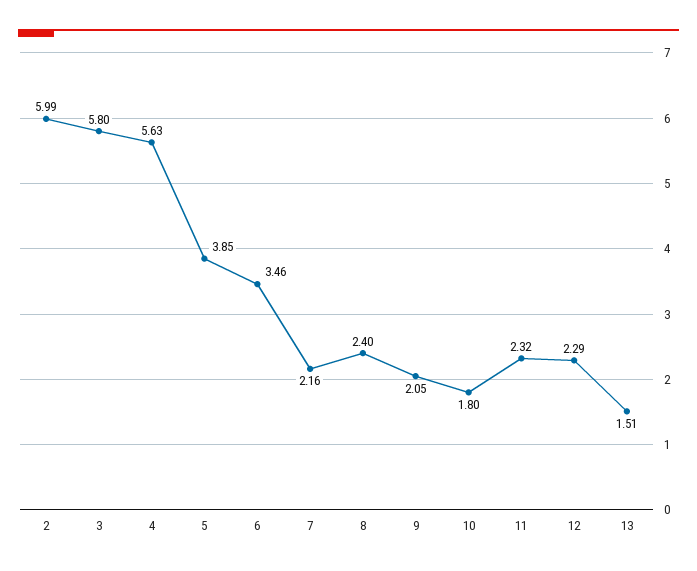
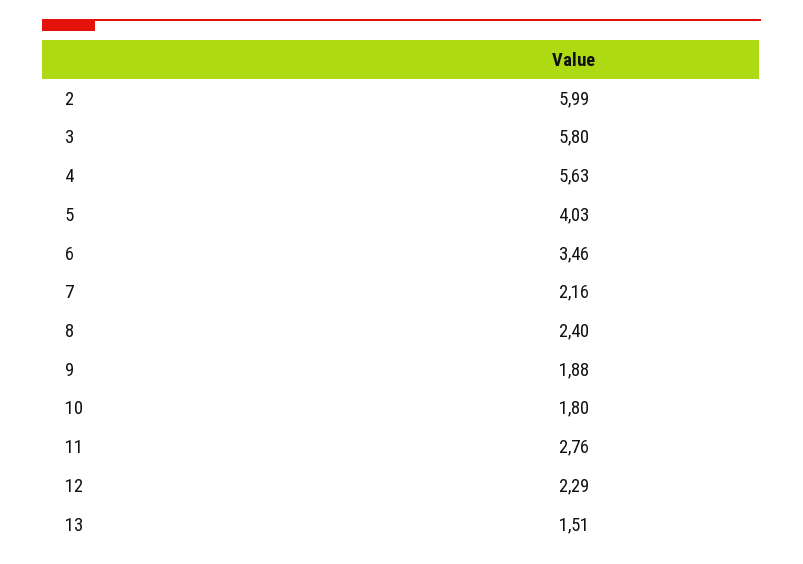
5: 3.85 -> 4.03
9: 2.05 -> 1.88
11: 2.32 -> 2.76

